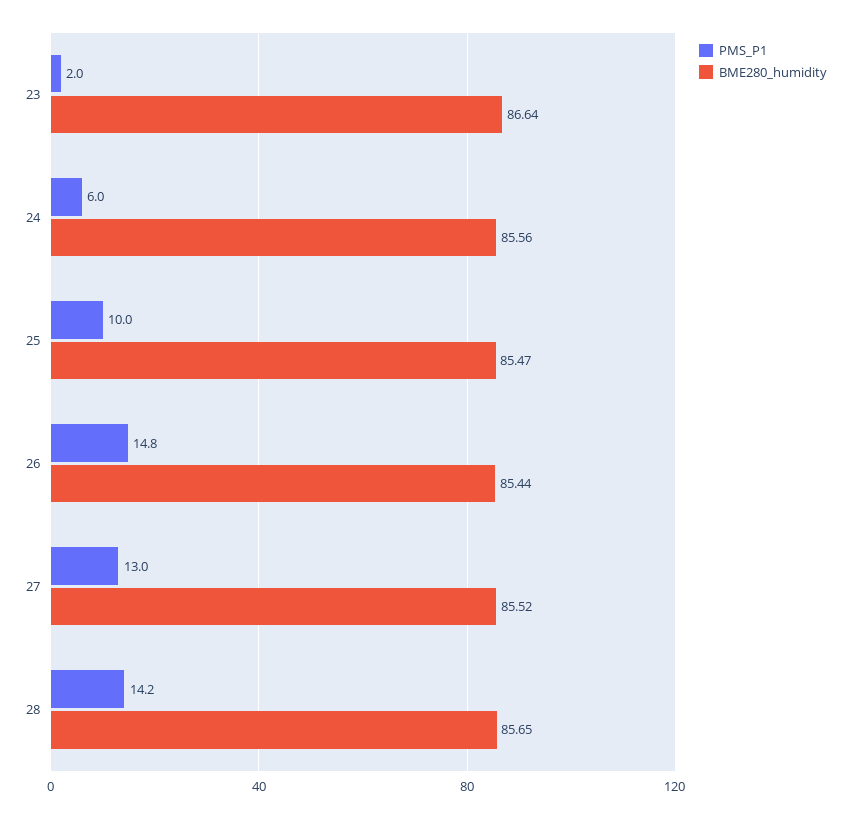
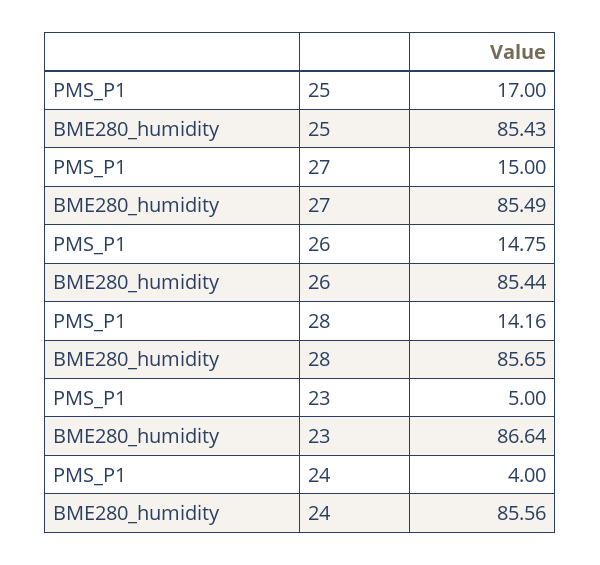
PMS_P1, 23: 2 -> 5
PMS_P1, 24: 6 -> 4
PMS_P1, 25: 10 -> 17
BME280_humidity, 25: 85.47 -> 85.43
PMS_P1, 27: 13 -> 15
BME280_humidity, 27: 85.52 -> 85.49

